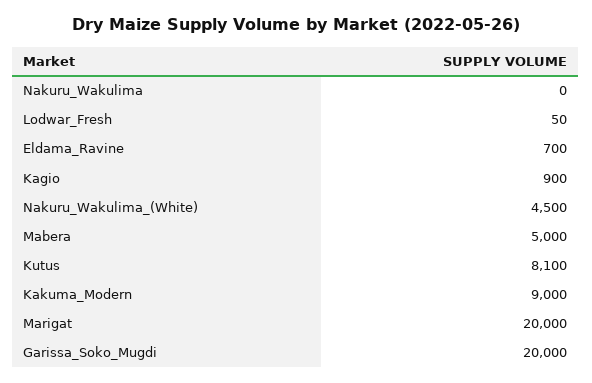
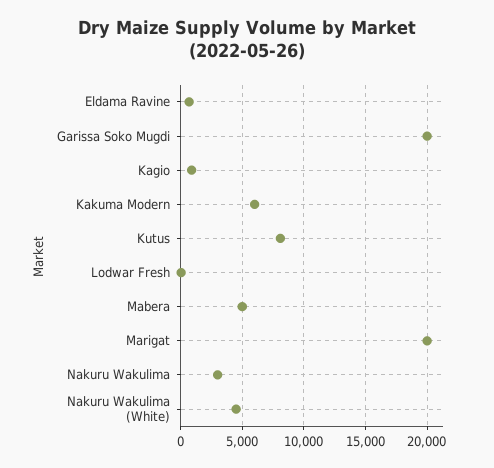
Nakuru_Wakulima: 0 -> 3000
Kakuma_Modern: 9000 -> 6000

